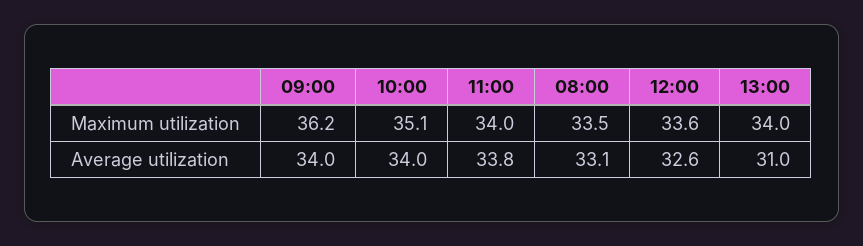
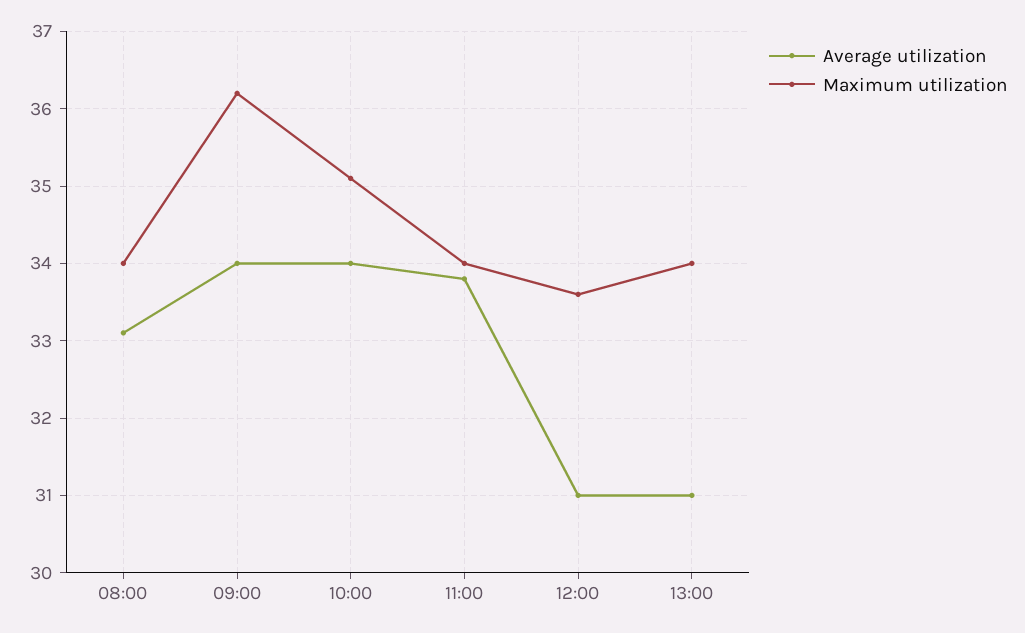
Maximum utilization, 08:00: 33.5 -> 34
Average utilization, 12:00: 32.6 -> 31

